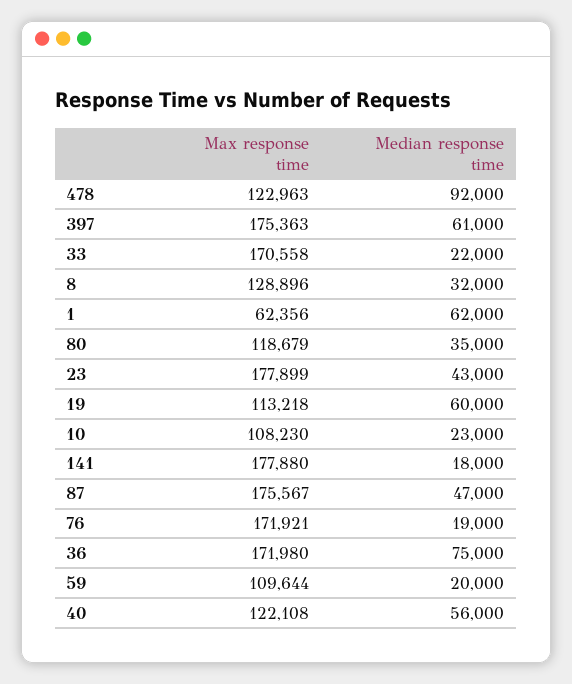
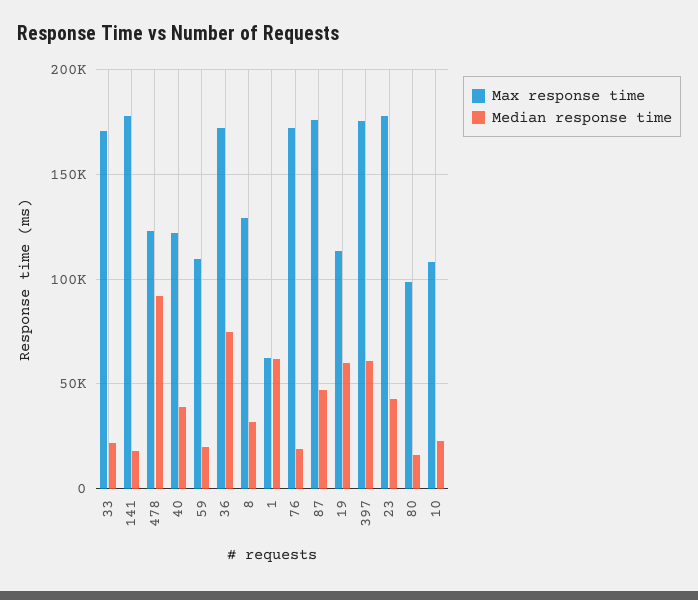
Max response time, 80: 118679 -> 100000
Median response time, 80: 35000 -> 15000
Median response time, 40: 56000 -> 40000

